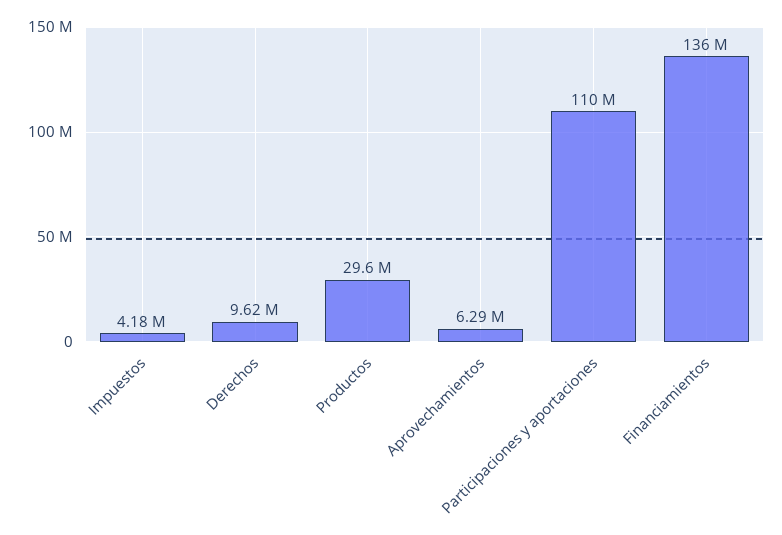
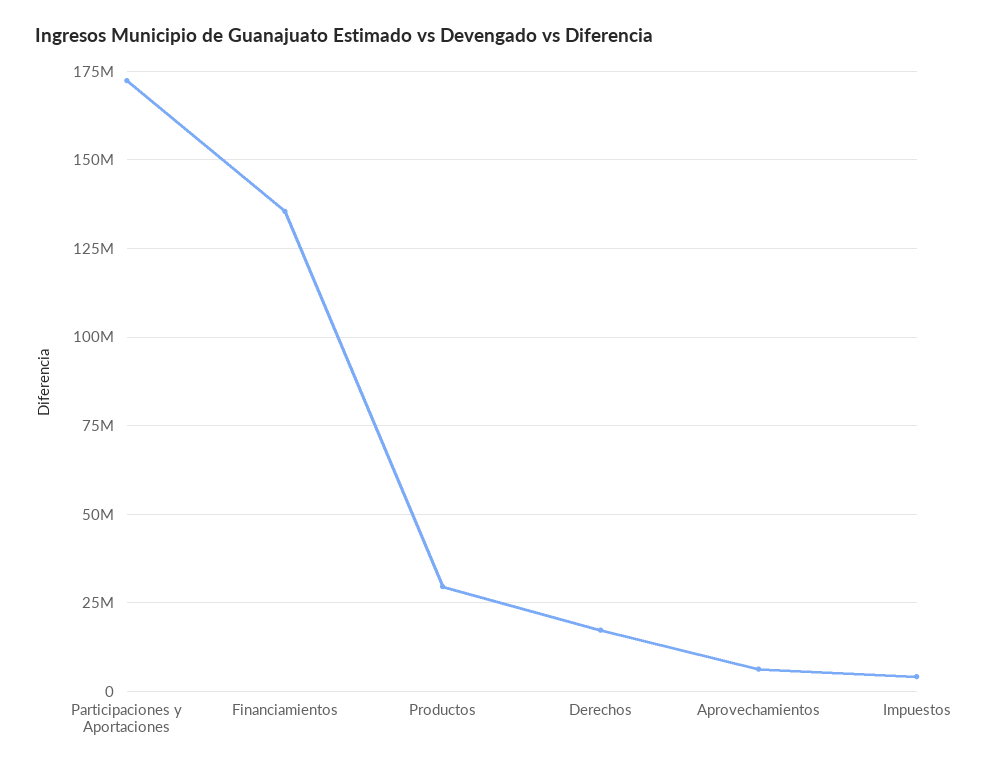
Derechos: 9620000 -> 17500000
Participaciones y aportaciones: 110000000 -> 172500000

